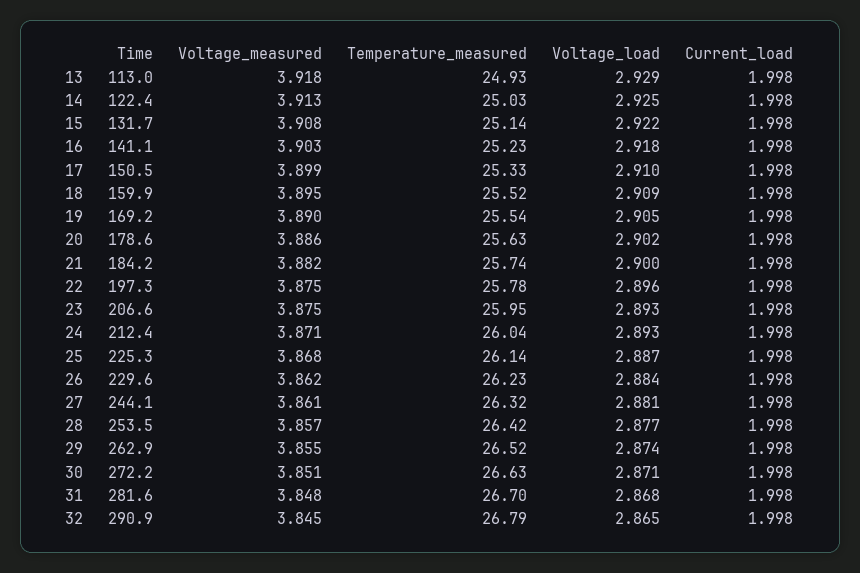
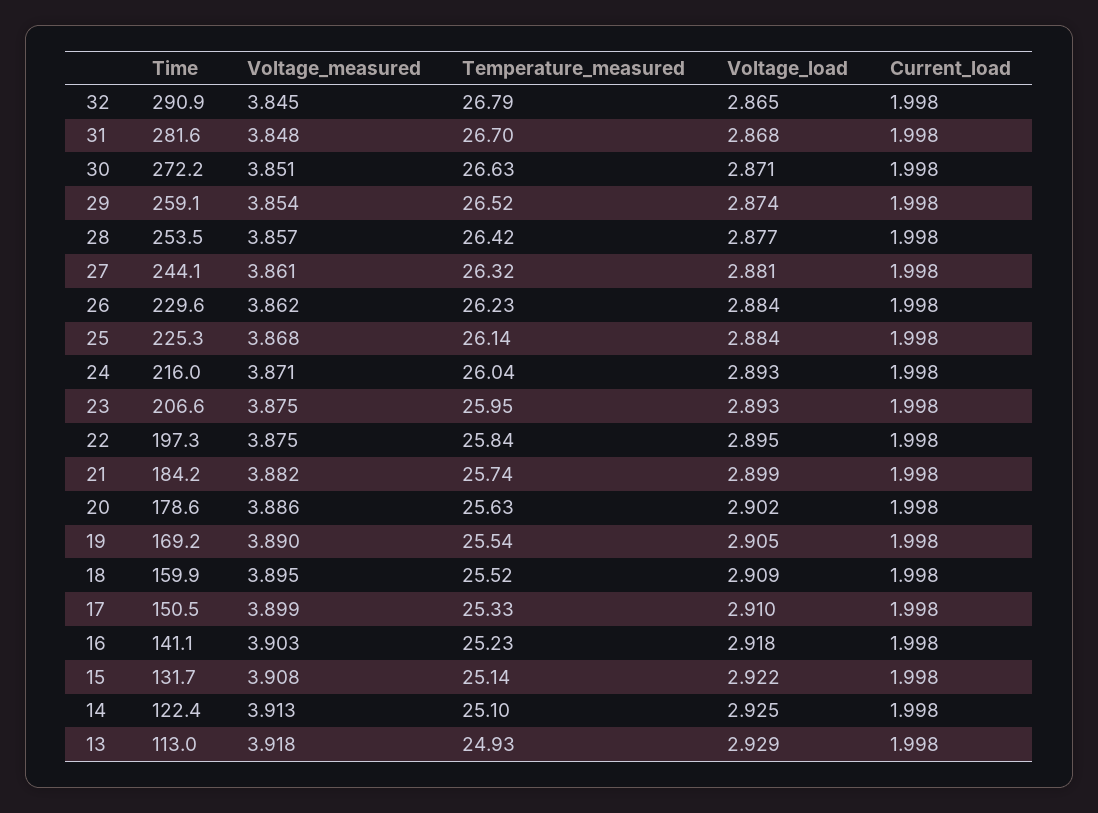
Temperature_measured, 14: 25.03 -> 25.1
Voltage_load, 21: 2.9 -> 2.899
Temperature_measured, 22: 25.78 -> 25.84
Voltage_load, 22: 2.896 -> 2.895
Time, 24: 212.4 -> 216
Voltage_load, 25: 2.887 -> 2.884
Time, 29: 262.9 -> 259.1
Voltage_measured, 29: 3.855 -> 3.854

